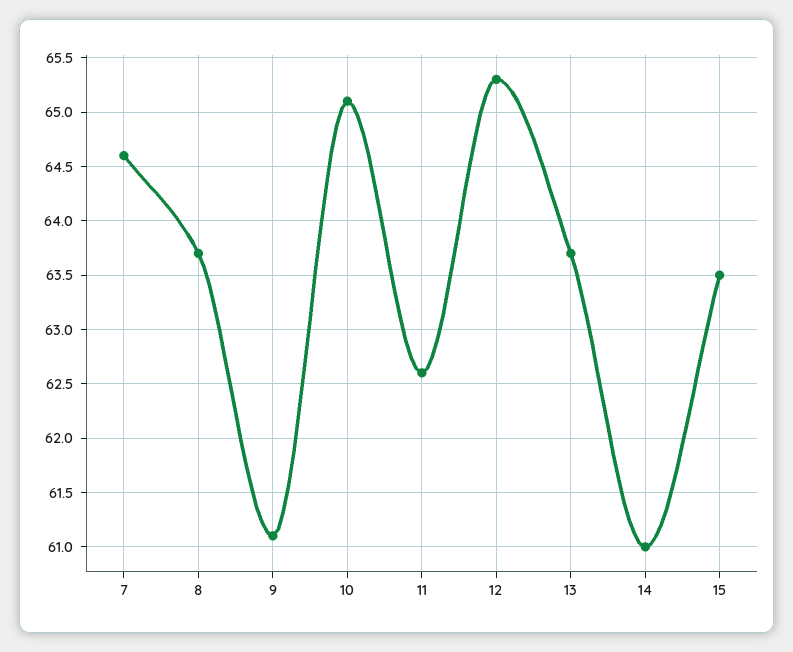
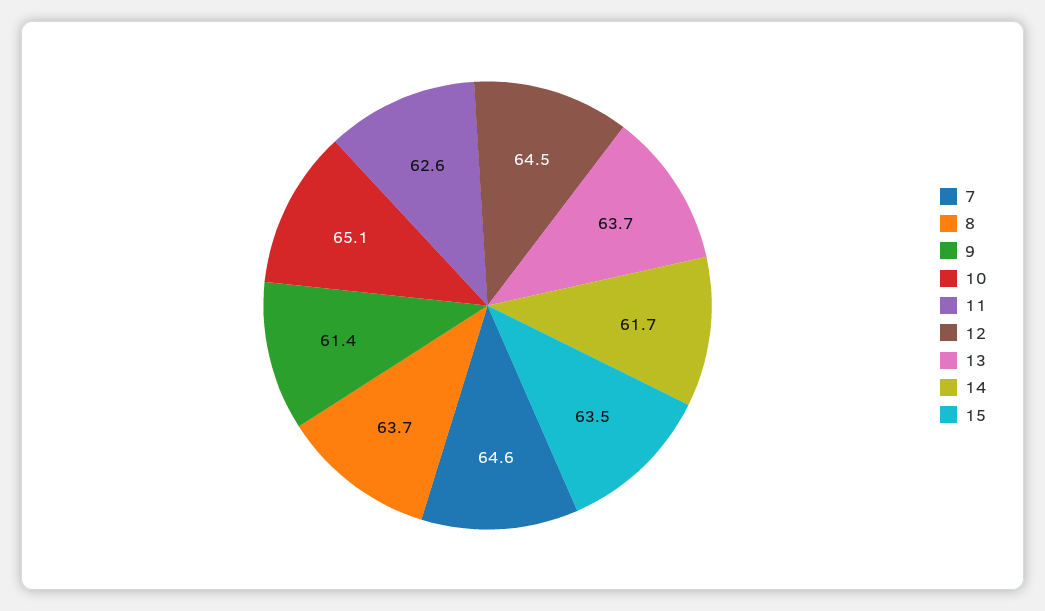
9: 61.1 -> 61.4
12: 65.3 -> 64.5
14: 61 -> 61.7

